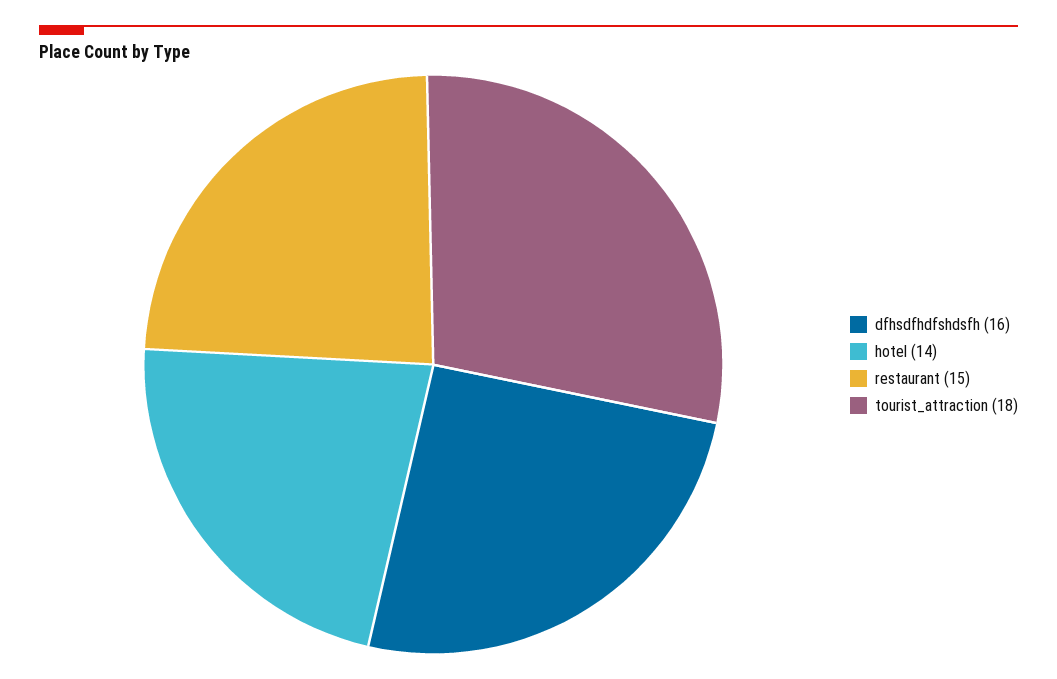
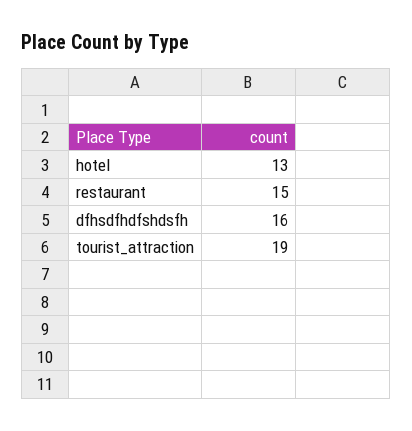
hotel: 14 -> 13
tourist_attraction: 18 -> 19

